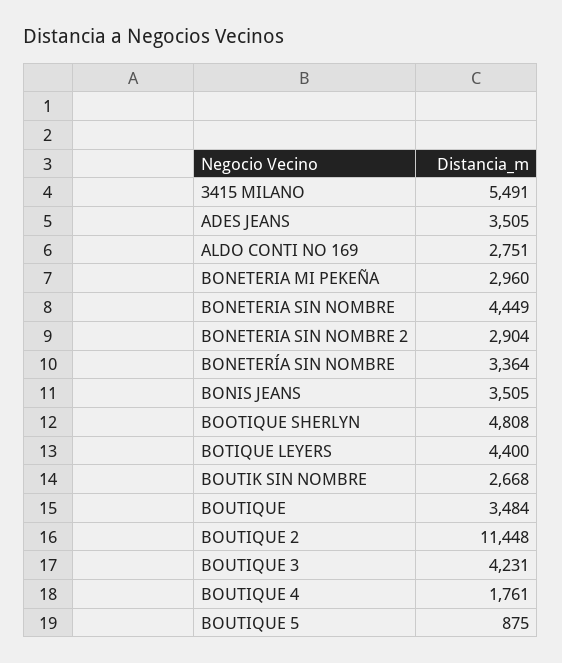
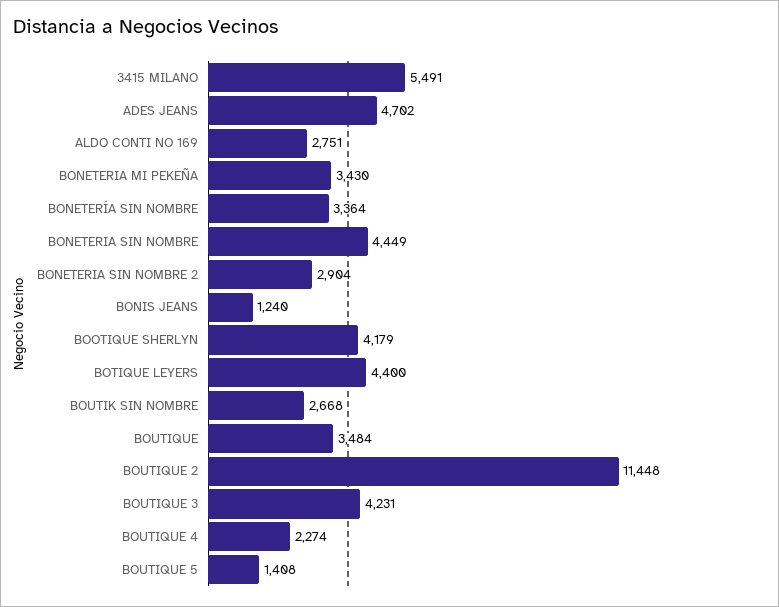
ADES JEANS: 3505 -> 4702
BONETERIA MI PEKEÑA: 2960 -> 3430
BONIS JEANS: 3505 -> 1240
BOOTIQUE SHERLYN: 4808 -> 4179
BOUTIQUE 4: 1761 -> 2274
BOUTIQUE 5: 875 -> 1408

